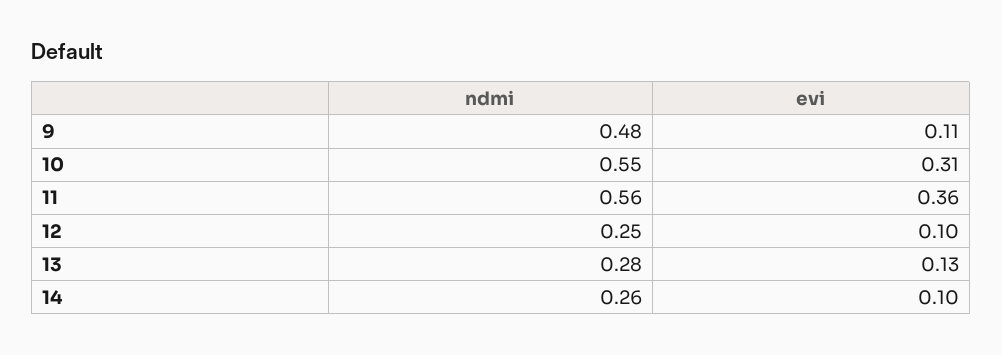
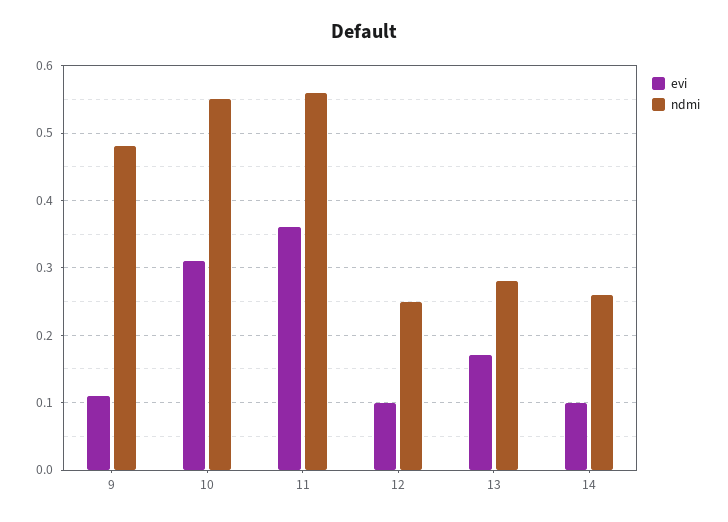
evi, 13: 0.13 -> 0.17

